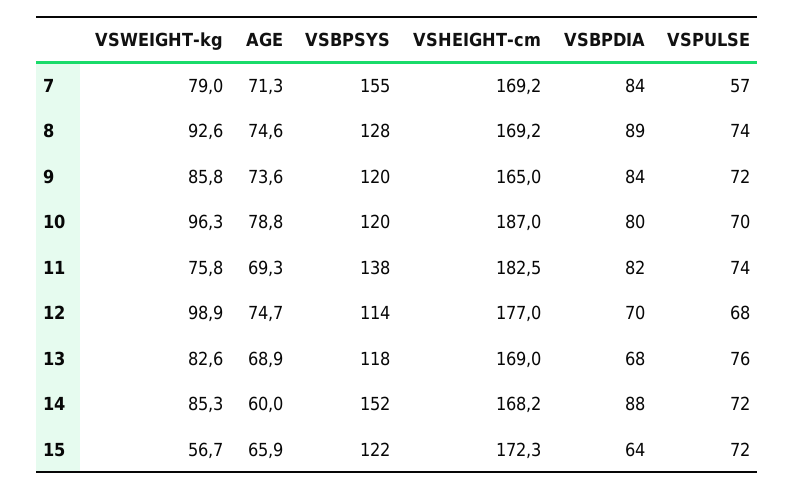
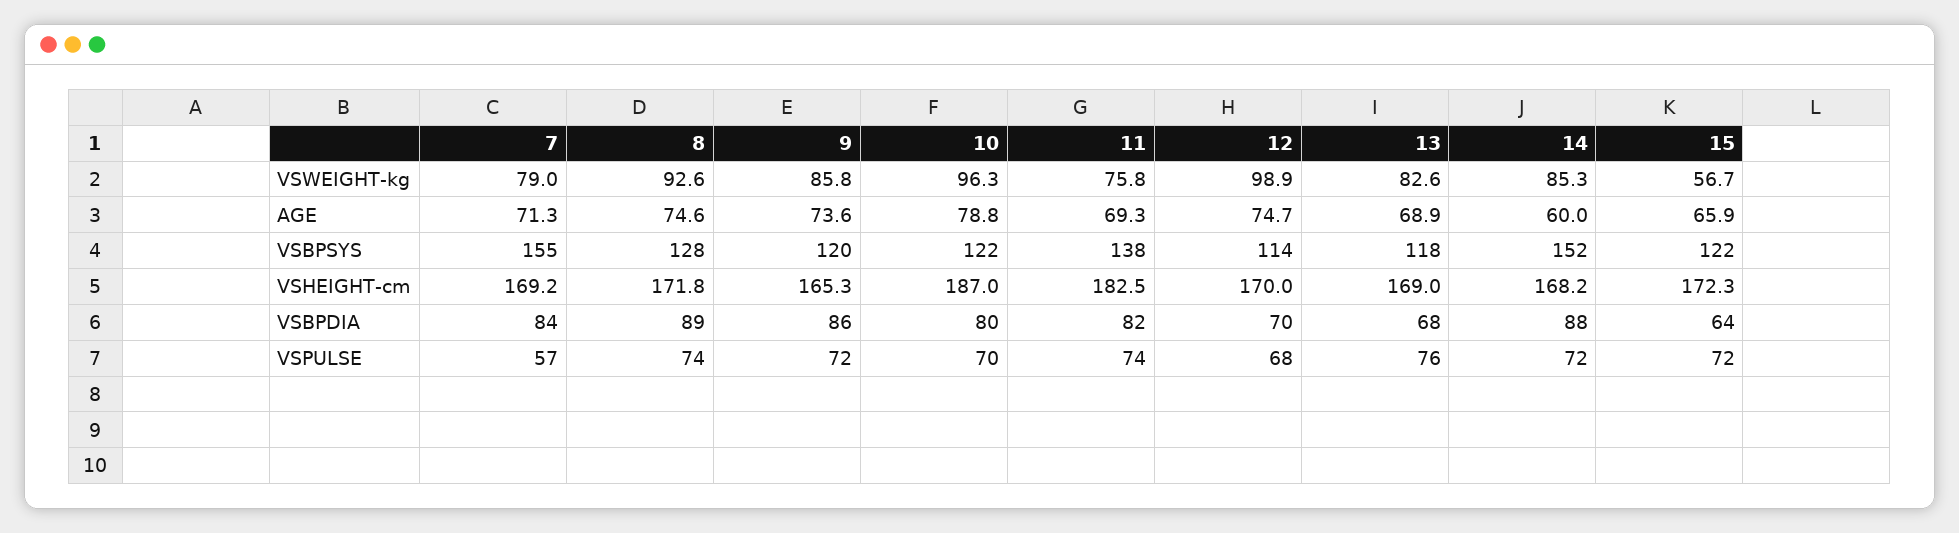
VSHEIGHT-cm, 8: 169.2 -> 171.8
VSHEIGHT-cm, 9: 165 -> 165.3
VSBPDIA, 9: 84 -> 86
VSBPSYS, 10: 120 -> 122
VSHEIGHT-cm, 12: 177 -> 170

